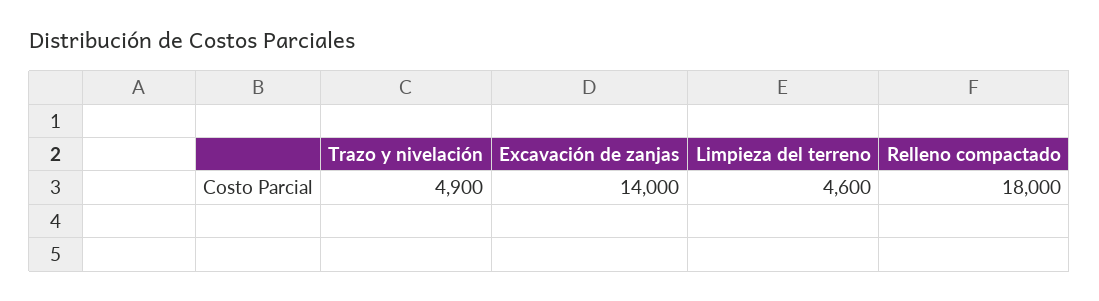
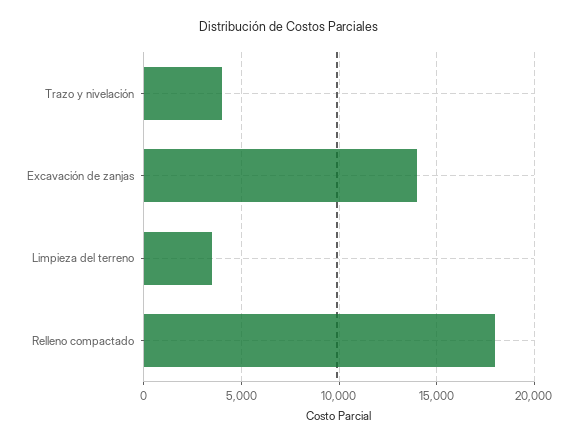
Trazo y nivelación: 4900 -> 4000
Limpieza del terreno: 4600 -> 3500

